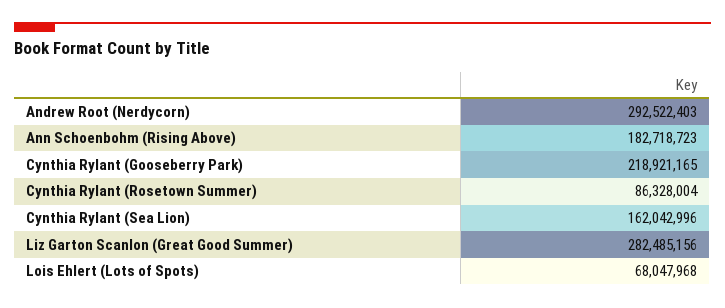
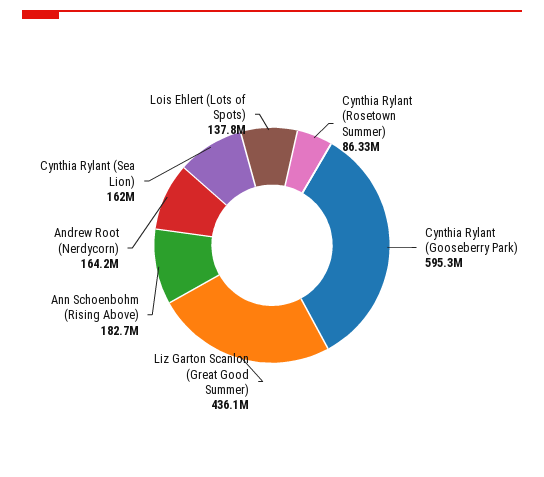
Andrew Root (Nerdycorn): 292522403 -> 164200000
Cynthia Rylant (Gooseberry Park): 218921165 -> 595300000
Liz Garton Scanlon (Great Good Summer): 282485156 -> 436100000
Lois Ehlert (Lots of Spots): 68047968 -> 137800000

